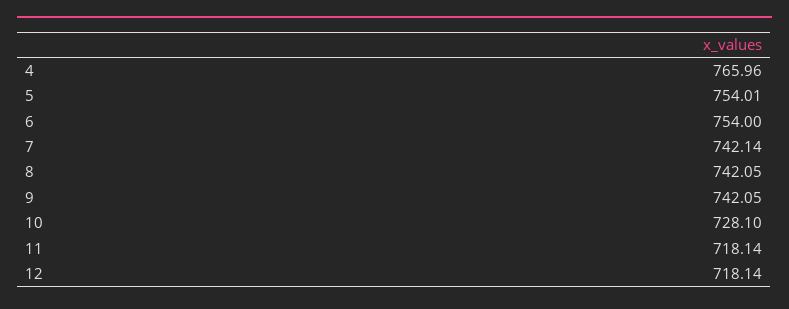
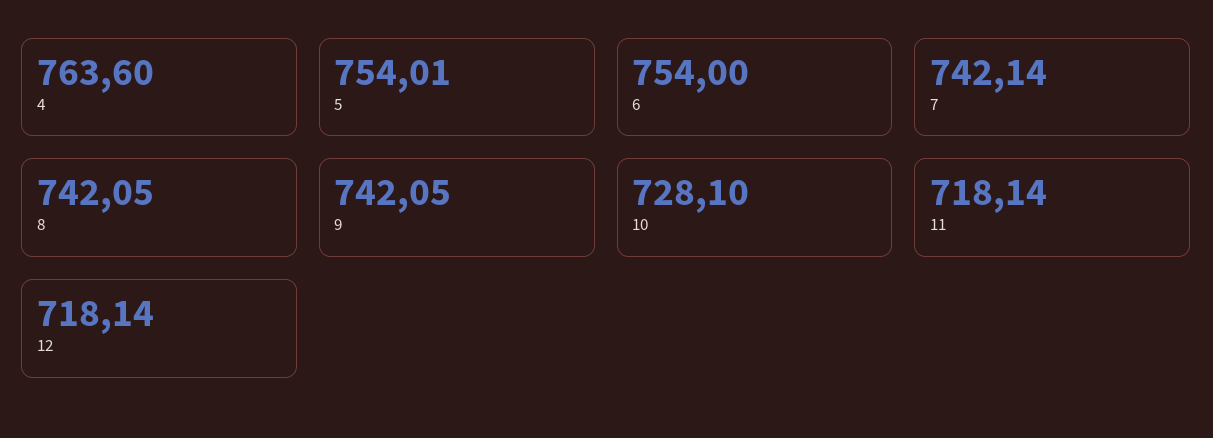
4: 765.96 -> 763.6

